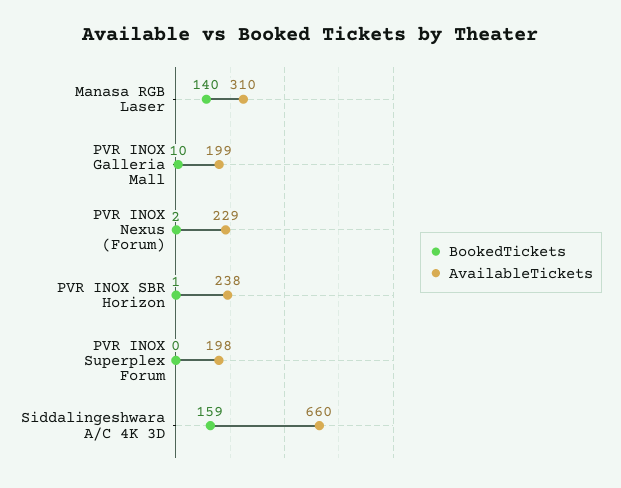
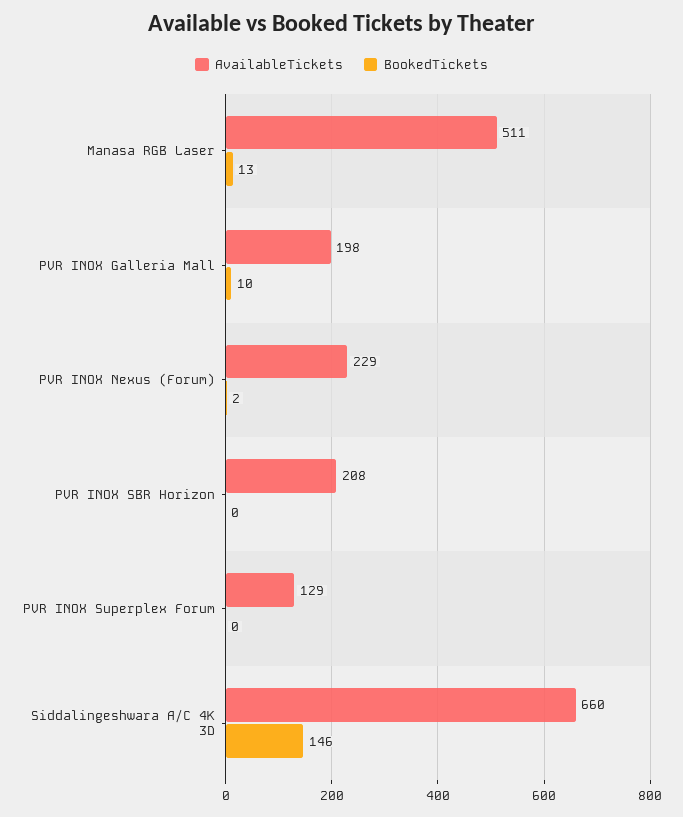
BookedTickets, Manasa RGB Laser: 140 -> 13
AvailableTickets, Manasa RGB Laser: 310 -> 511
AvailableTickets, PVR INOX Galleria Mall: 199 -> 198
BookedTickets, PVR INOX SBR Horizon: 1 -> 0
AvailableTickets, PVR INOX SBR Horizon: 238 -> 208
AvailableTickets, PVR INOX Superplex Forum: 198 -> 129
BookedTickets, Siddalingeshwara A/C 4K 3D: 159 -> 146

